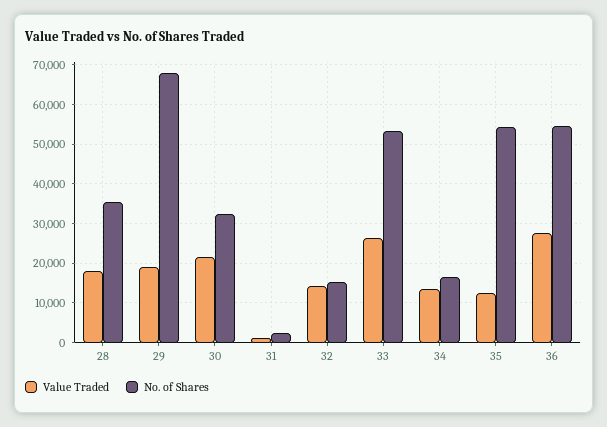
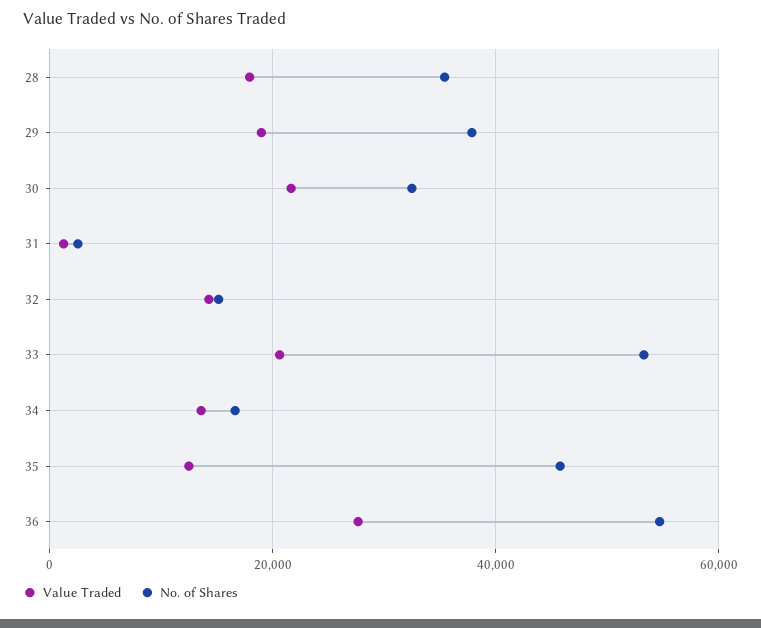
No. of Shares, 29: 68000 -> 38000
Value Traded, 33: 26000 -> 20000
No. of Shares, 35: 54000 -> 46000

